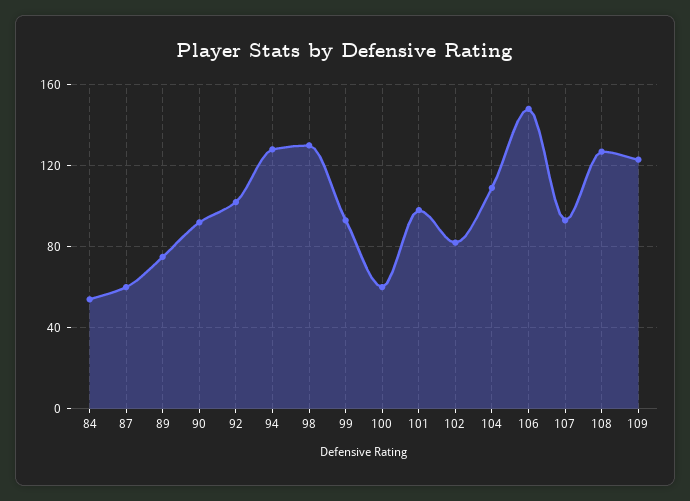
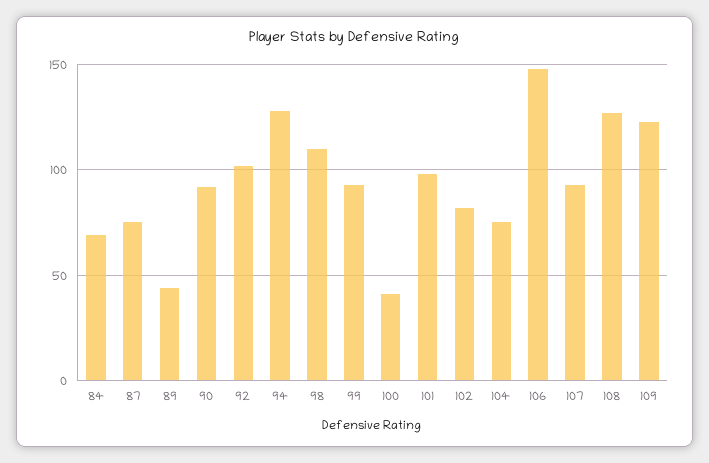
84: 55 -> 70
87: 60 -> 75
89: 75 -> 45
98: 130 -> 110
100: 60 -> 40
104: 110 -> 75

